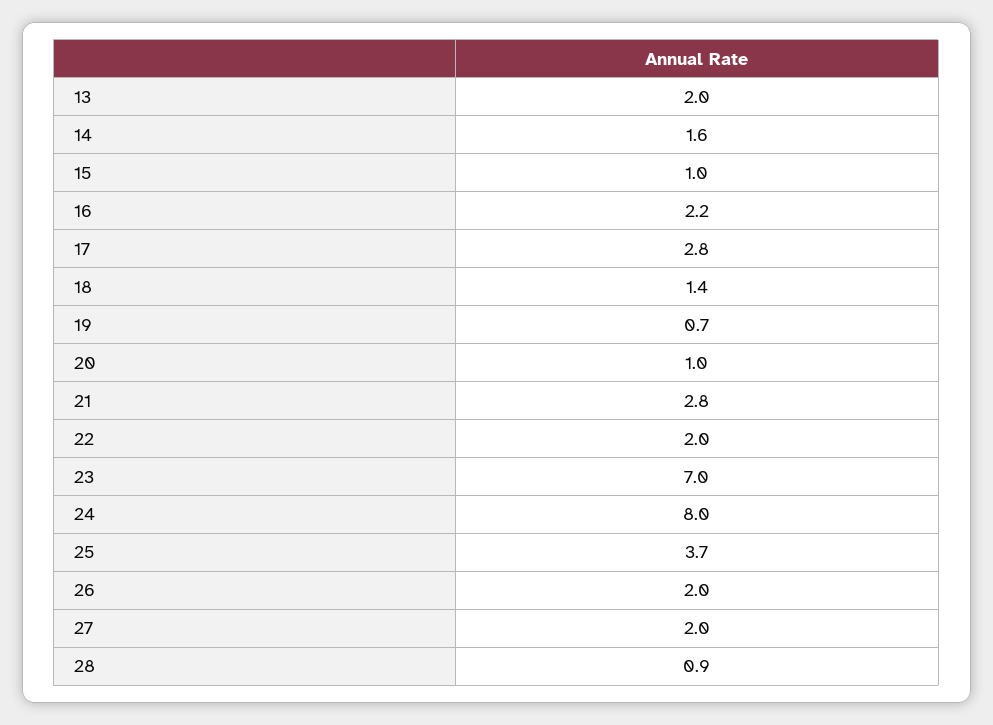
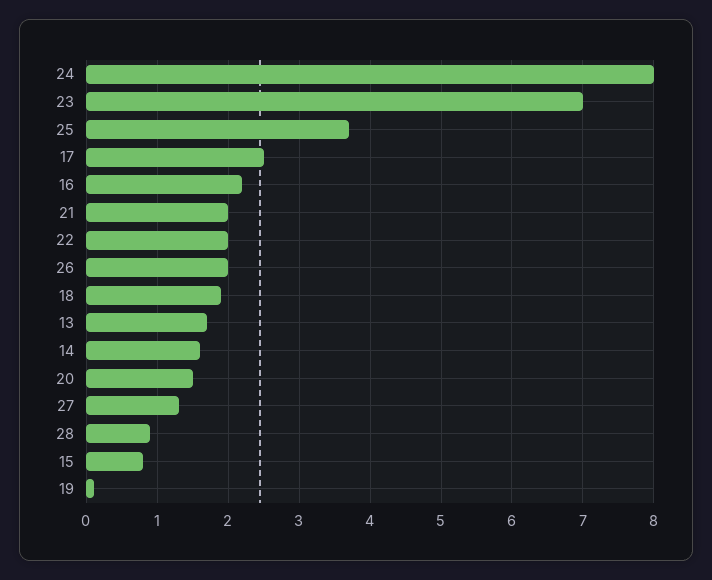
13: 2 -> 1.7
15: 1 -> 0.8
17: 2.8 -> 2.5
18: 1.4 -> 1.9
19: 0.7 -> 0.1
20: 1 -> 1.5
21: 2.8 -> 2
27: 2 -> 1.3

